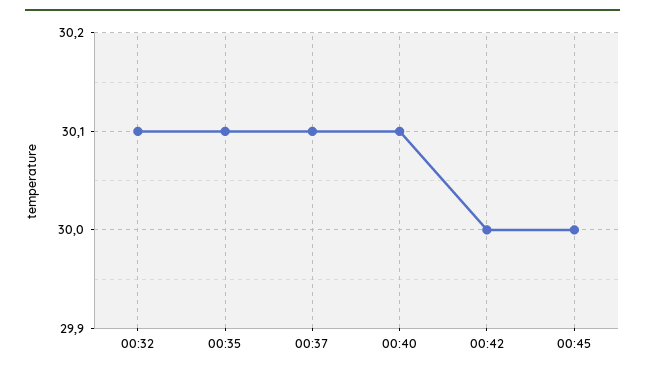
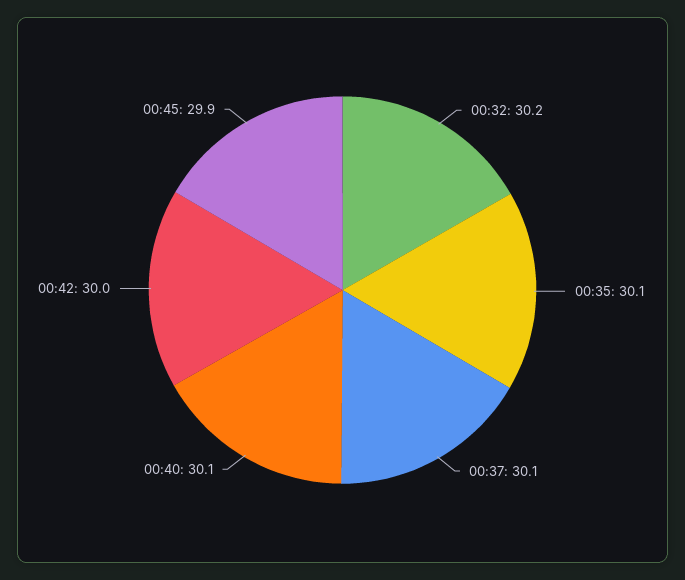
00:32: 30.1 -> 30.2
00:45: 30 -> 29.9

